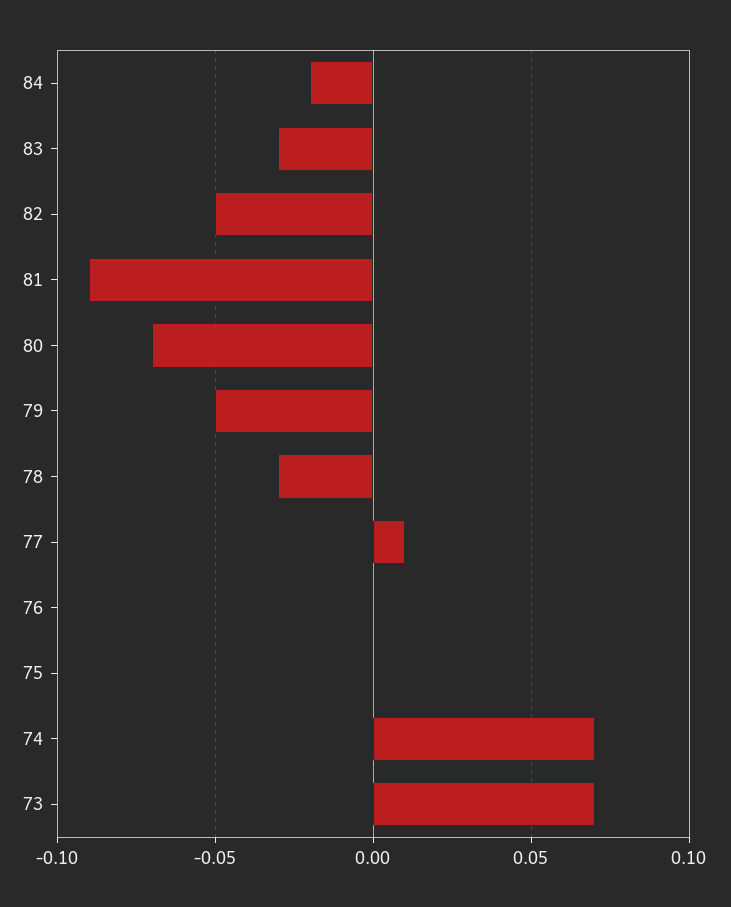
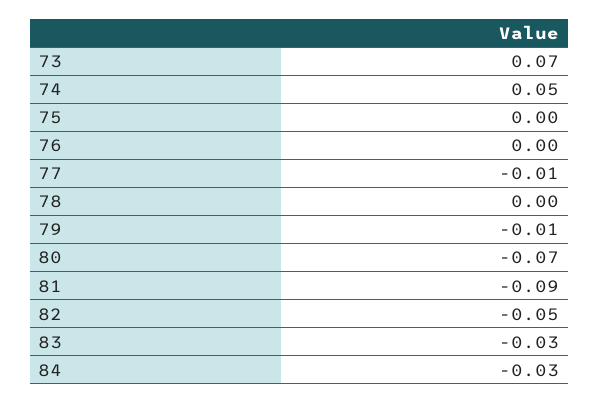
84: -0.02 -> -0.03
79: -0.05 -> -0.01
78: -0.03 -> 0
77: 0.01 -> -0.01
74: 0.07 -> 0.05

